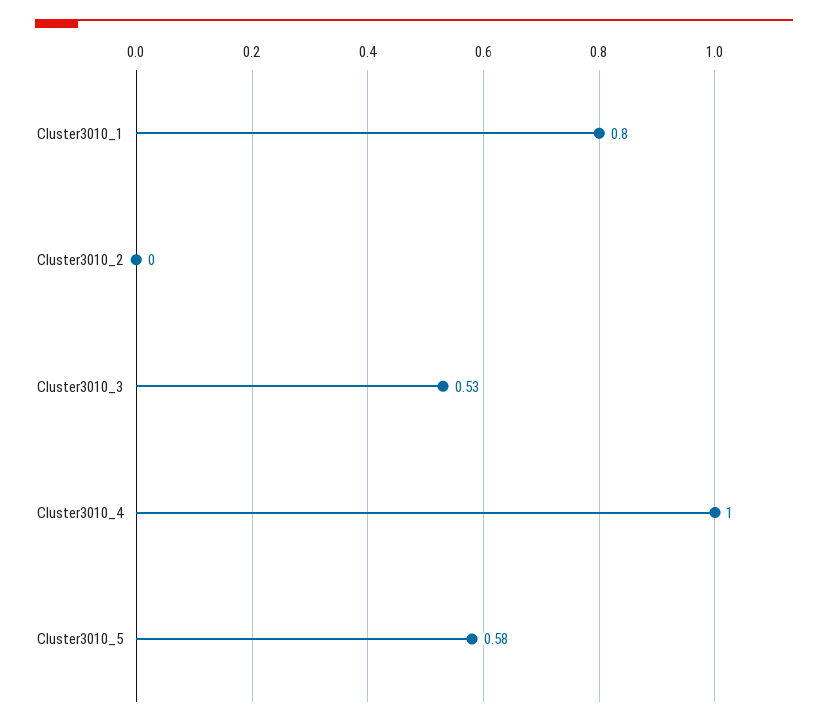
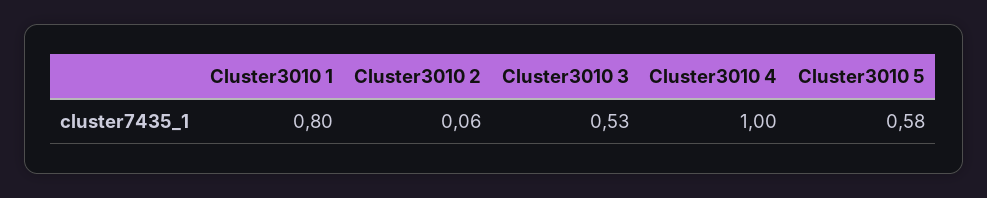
Cluster3010_2: 0 -> 0.06

